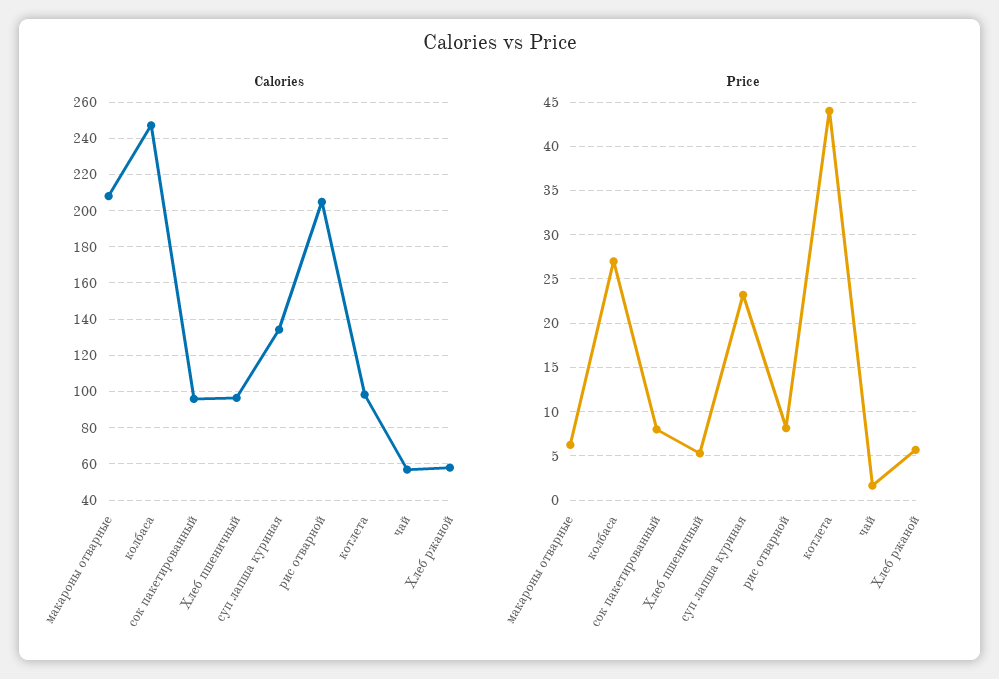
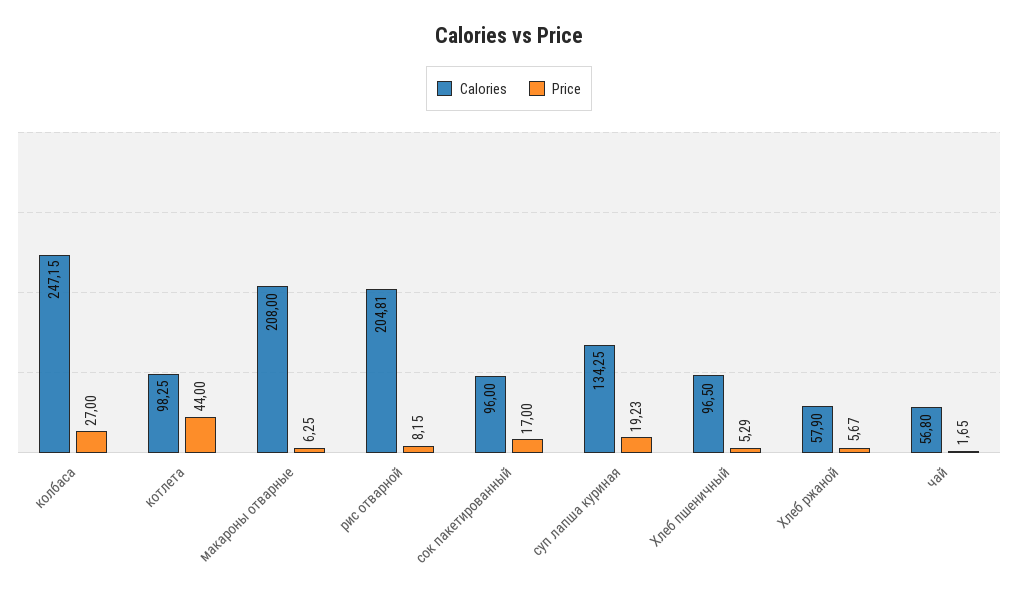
Price, сок пакетированный: 8 -> 17
Price, суп лапша куриная: 23 -> 19.23

